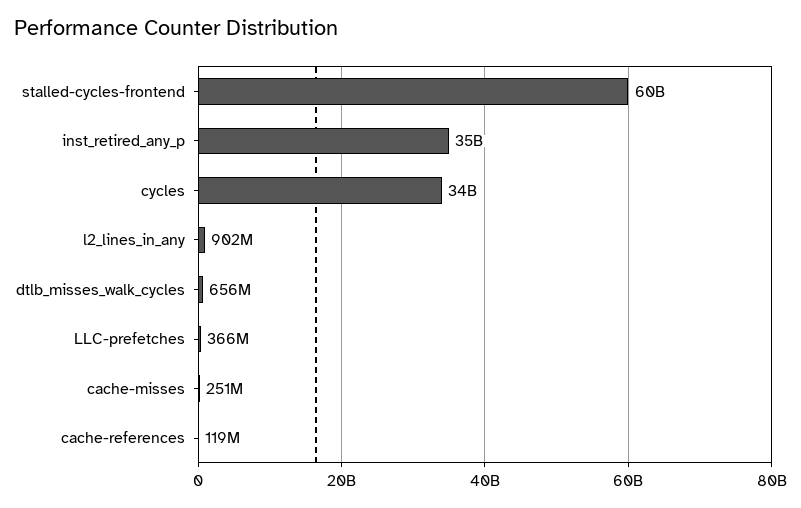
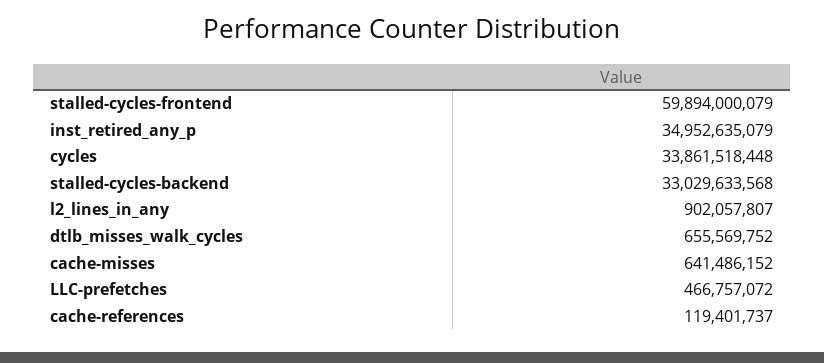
LLC-prefetches: 366000000 -> 466757072
cache-misses: 251000000 -> 641486152
stalled-cycles-backend: none -> 33029633568

